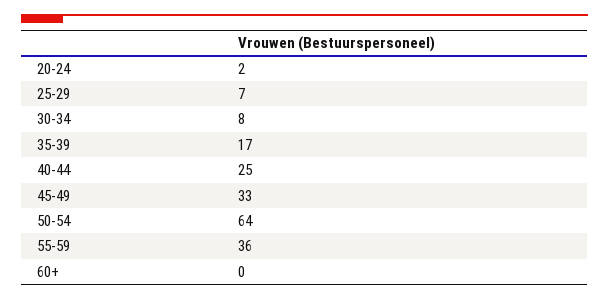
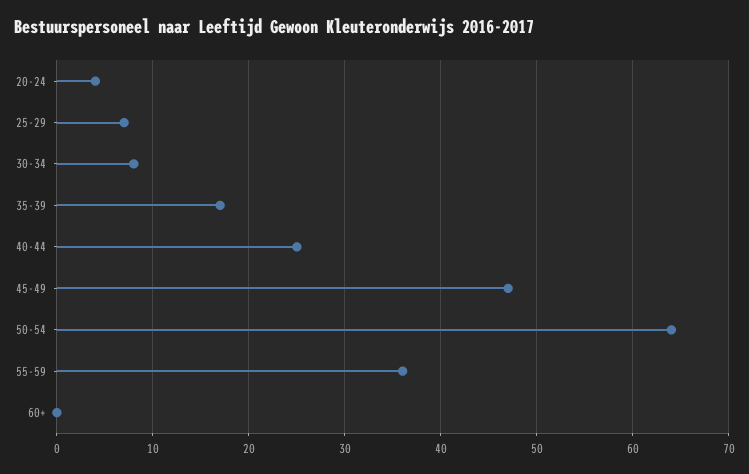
20-24: 2 -> 4
45-49: 33 -> 47

